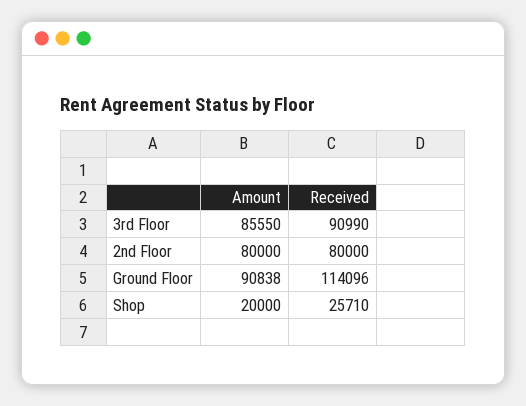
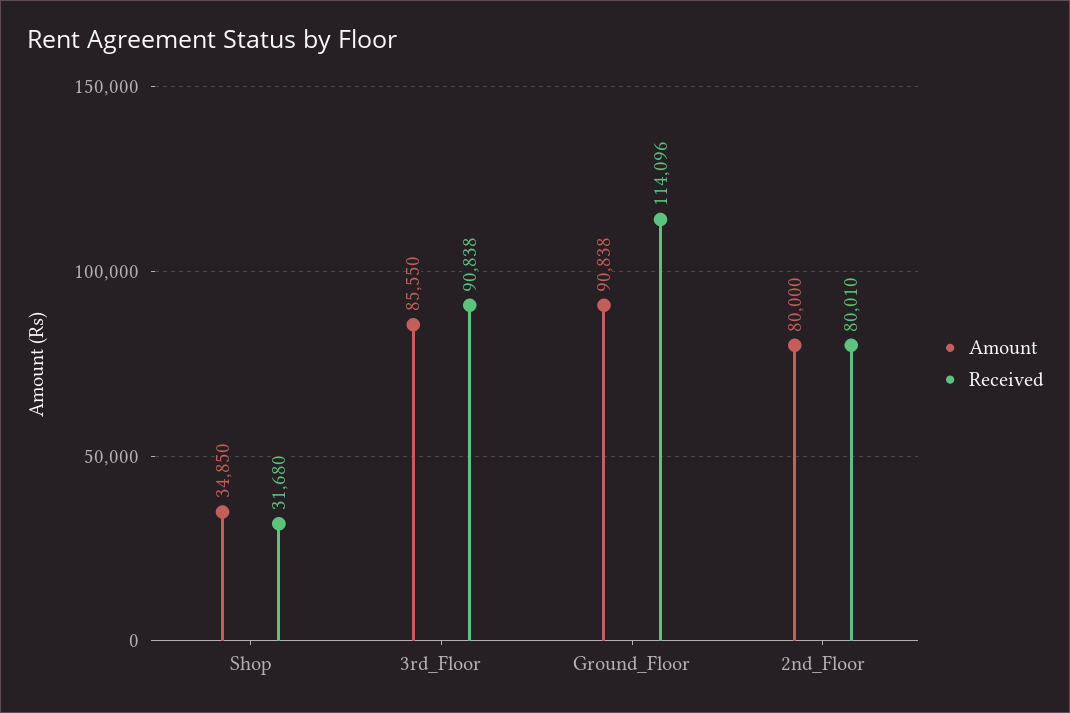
Received, 3rd Floor: 90990 -> 90838
Received, 2nd Floor: 80000 -> 80010
Amount, Shop: 20000 -> 34850
Received, Shop: 25710 -> 31680

